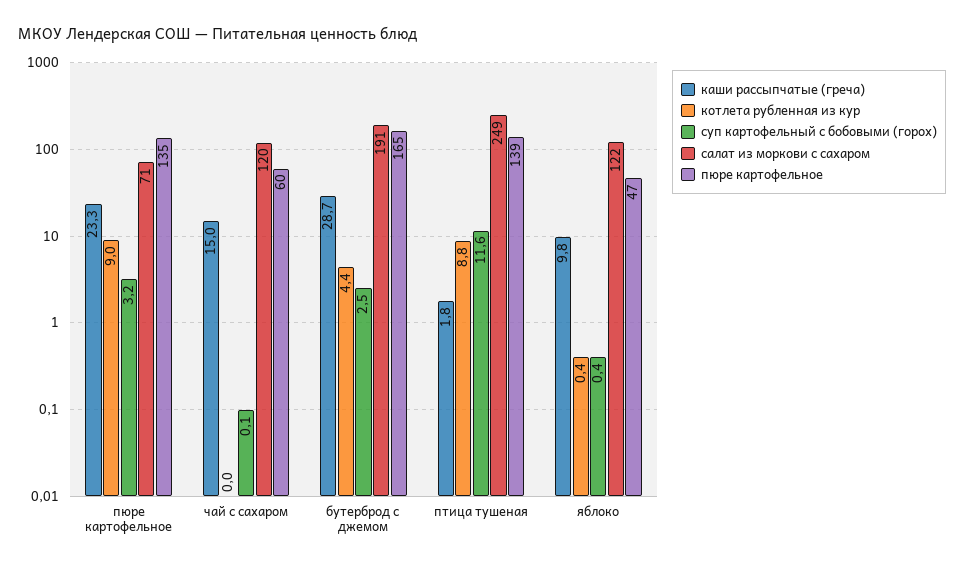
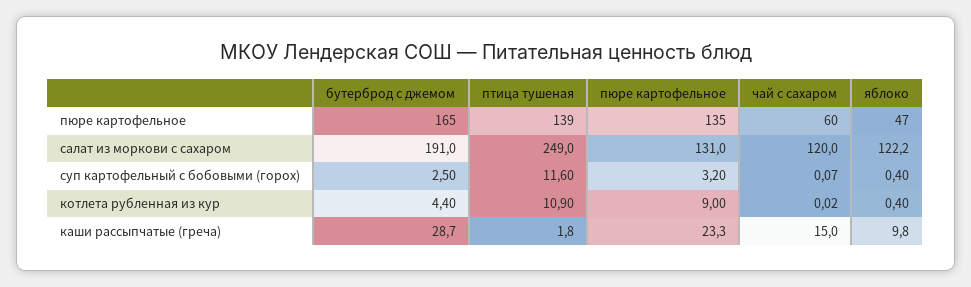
салат из моркови с сахаром, пюре картофельное: 71 -> 131
котлета рубленная из кур, птица тушеная: 8.8 -> 10.9

